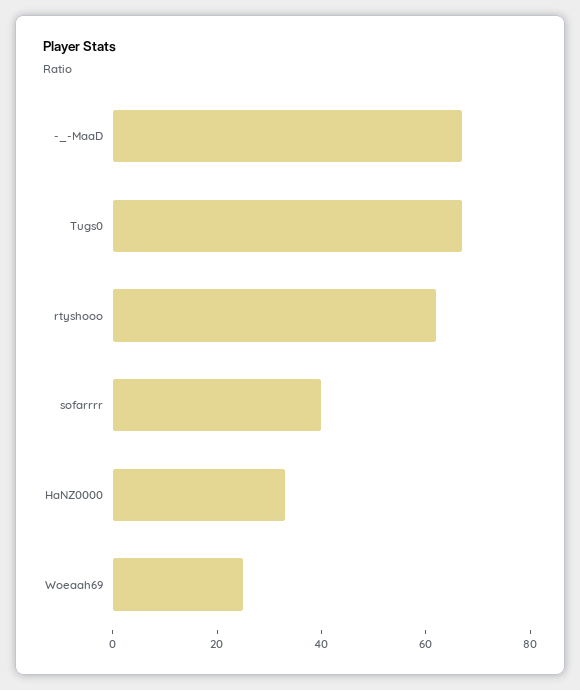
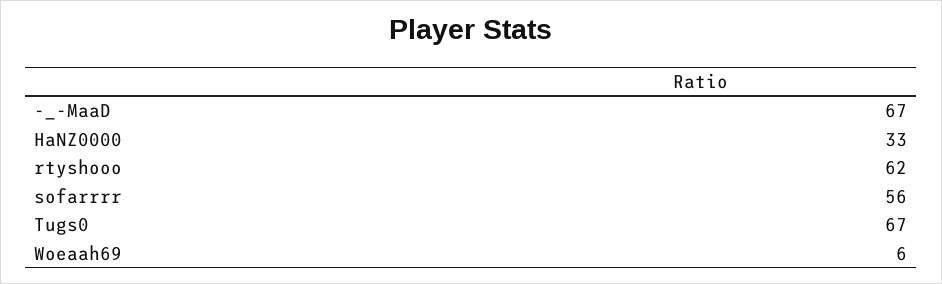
sofarrrr: 40 -> 56
Woeaah69: 25 -> 6

